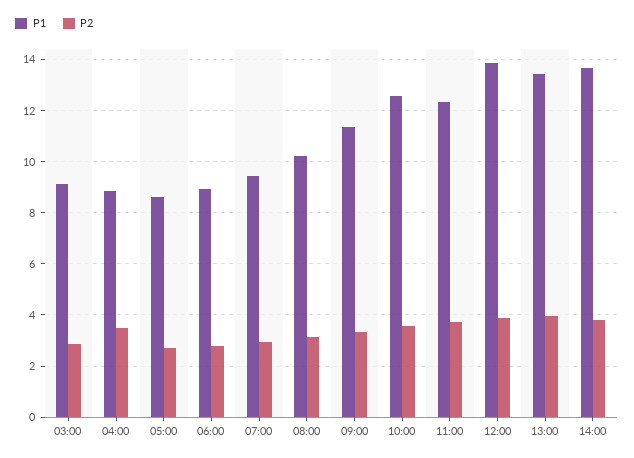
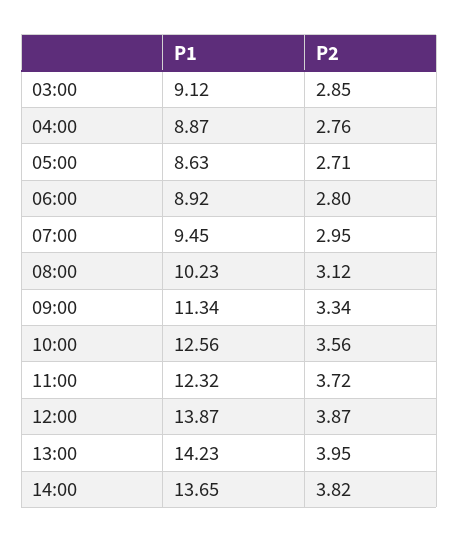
P2, 04:00: 3.5 -> 2.76
P1, 13:00: 13.5 -> 14.23

